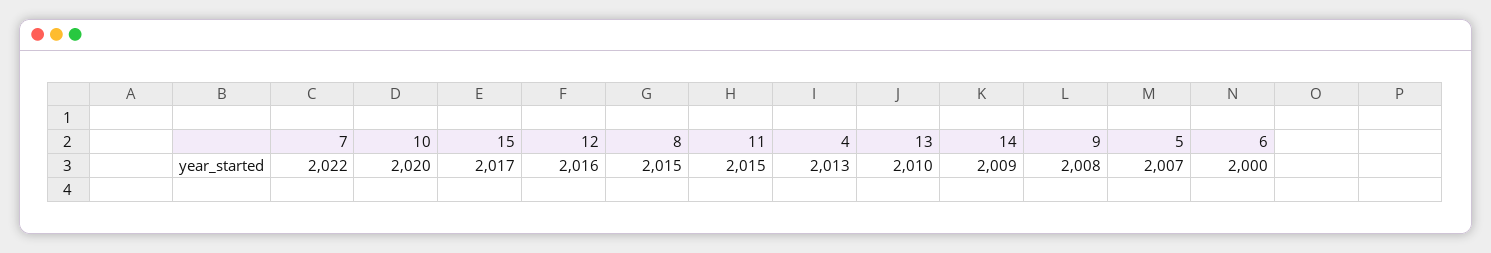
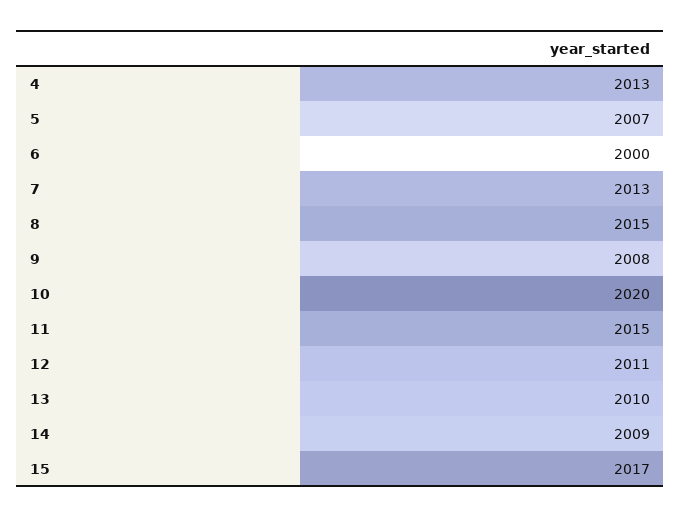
7: 2022 -> 2013
12: 2016 -> 2011

